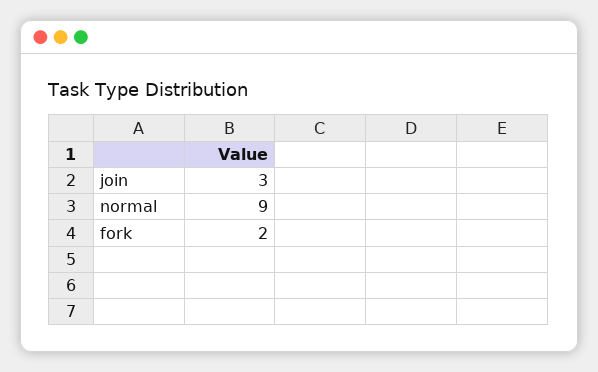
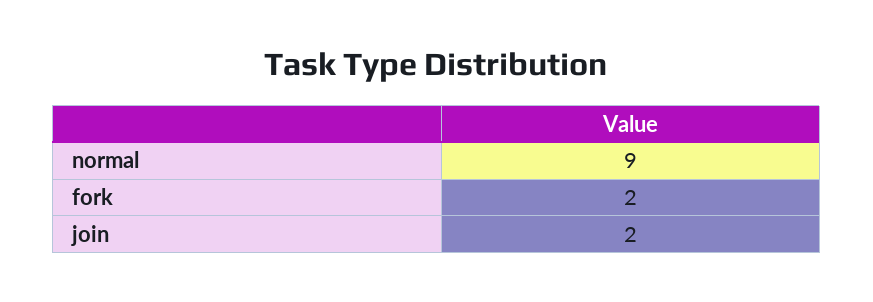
join: 3 -> 2

